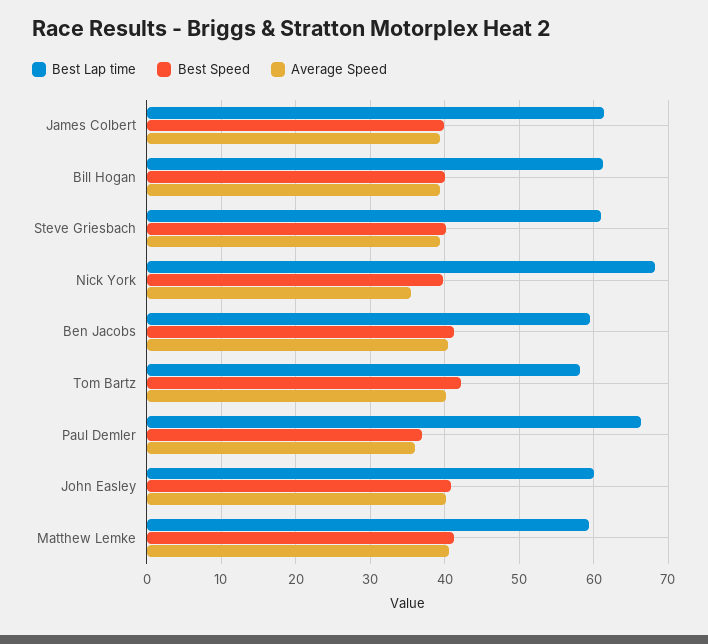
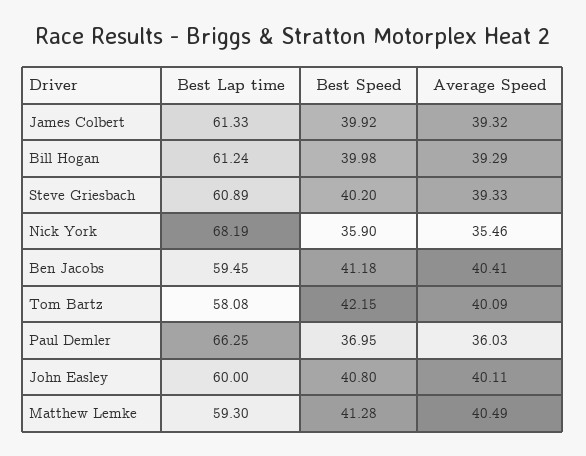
Best Speed, Nick York: 40 -> 35.9

